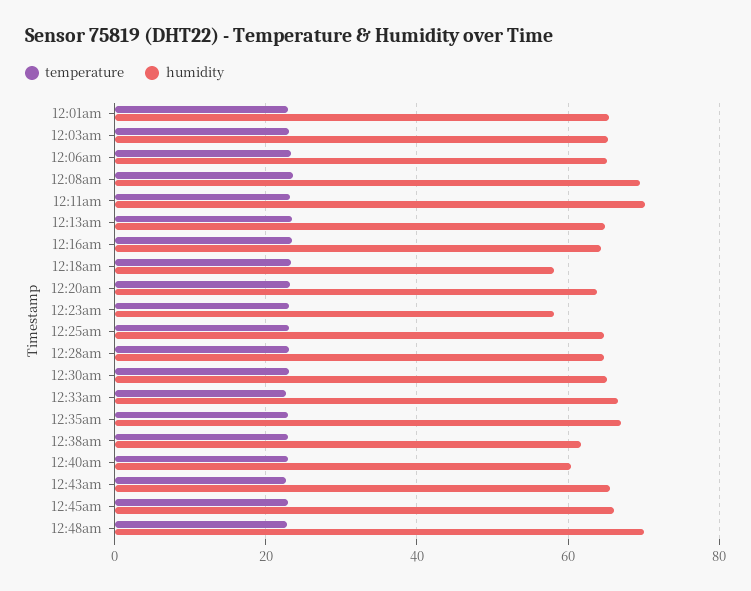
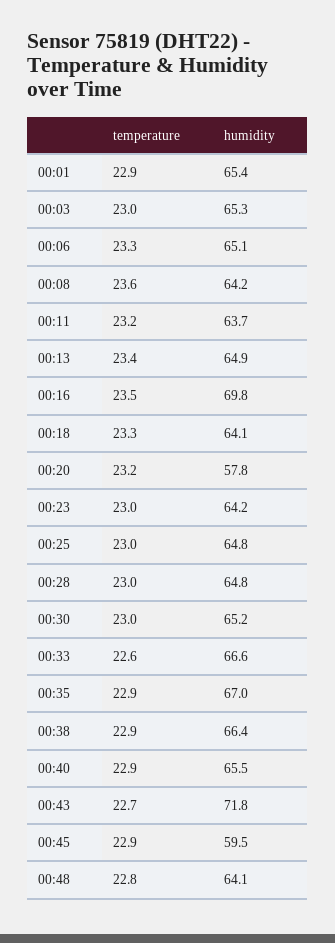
humidity, 12:08am: 70 -> 64.2
humidity, 12:11am: 70 -> 63.7
humidity, 12:16am: 64 -> 69.8
humidity, 12:18am: 58 -> 64.1
humidity, 12:20am: 64 -> 57.8
humidity, 12:23am: 58 -> 64.2
humidity, 12:38am: 62 -> 66.4
humidity, 12:40am: 60 -> 65.5
humidity, 12:43am: 66 -> 71.8
humidity, 12:45am: 66 -> 59.5
humidity, 12:48am: 70 -> 64.1

